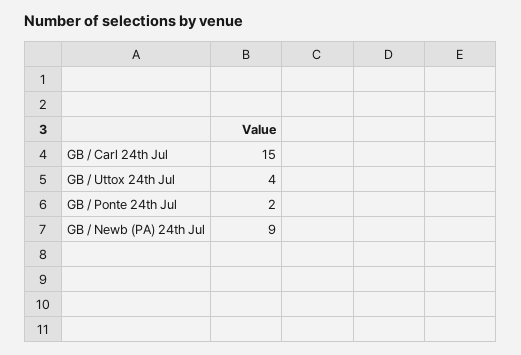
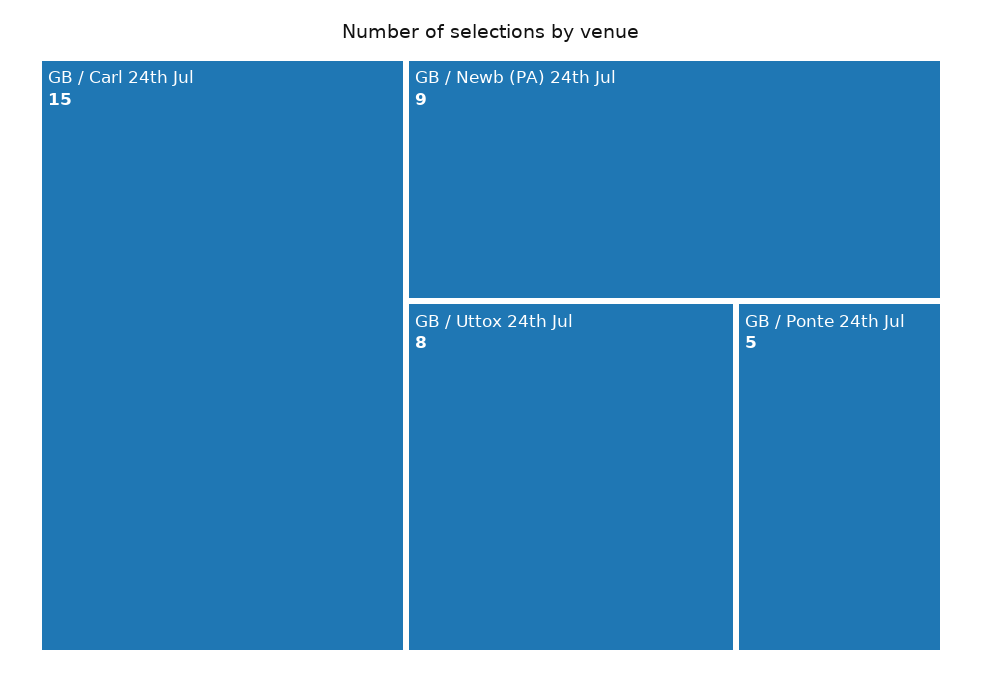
GB / Uttox 24th Jul: 4 -> 8
GB / Ponte 24th Jul: 2 -> 5

